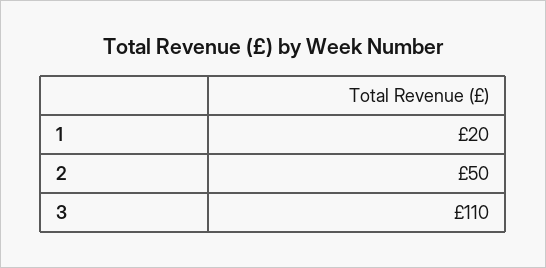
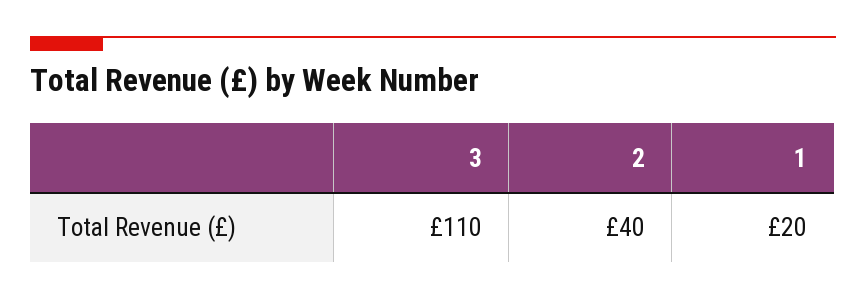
2: 50 -> 40

